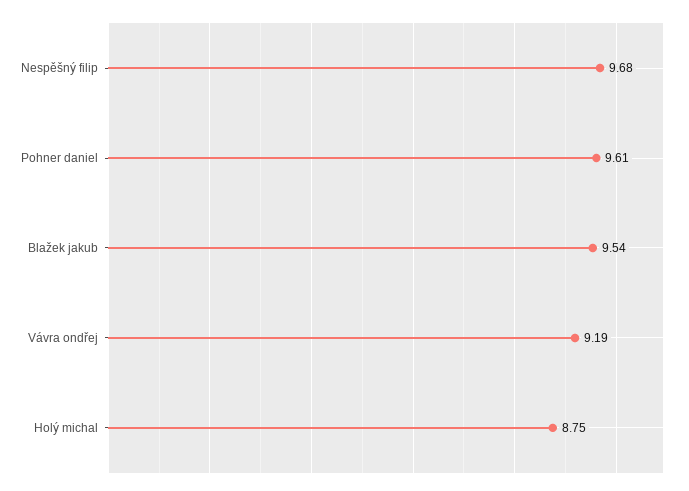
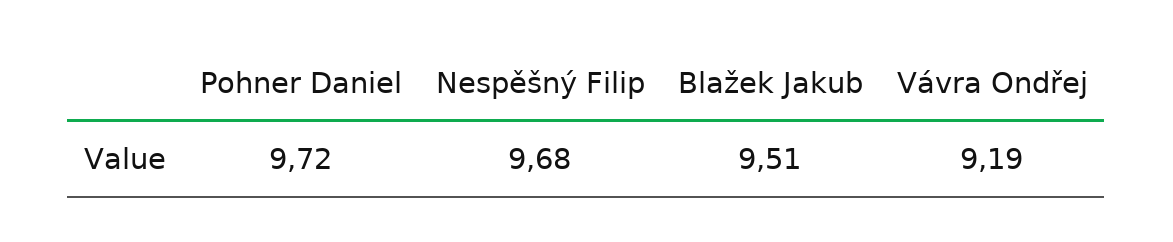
Pohner daniel: 9.61 -> 9.72
Blažek jakub: 9.54 -> 9.51
Holý michal: 8.75 -> none

